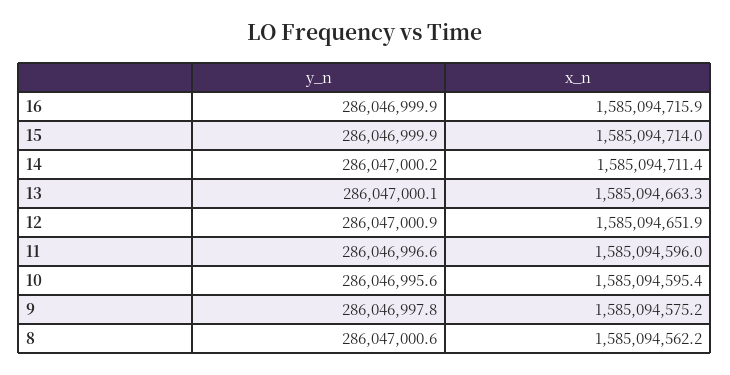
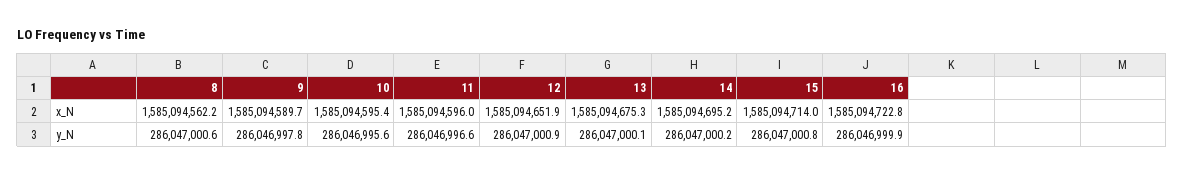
x_n, 16: 1585094715.9 -> 1585094722.8
y_n, 15: 286046999.9 -> 286047000.8
x_n, 14: 1585094711.4 -> 1585094695.2
x_n, 13: 1585094663.3 -> 1585094675.3
x_n, 9: 1585094575.2 -> 1585094589.7

